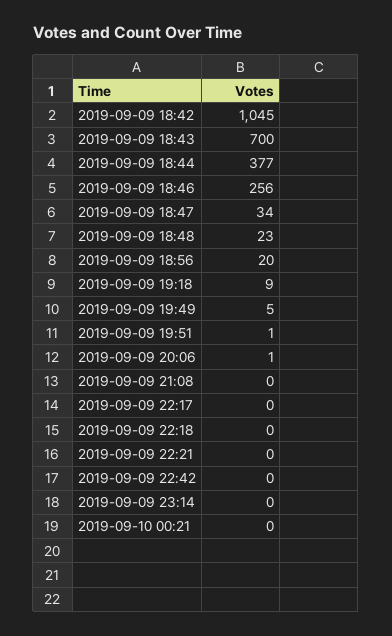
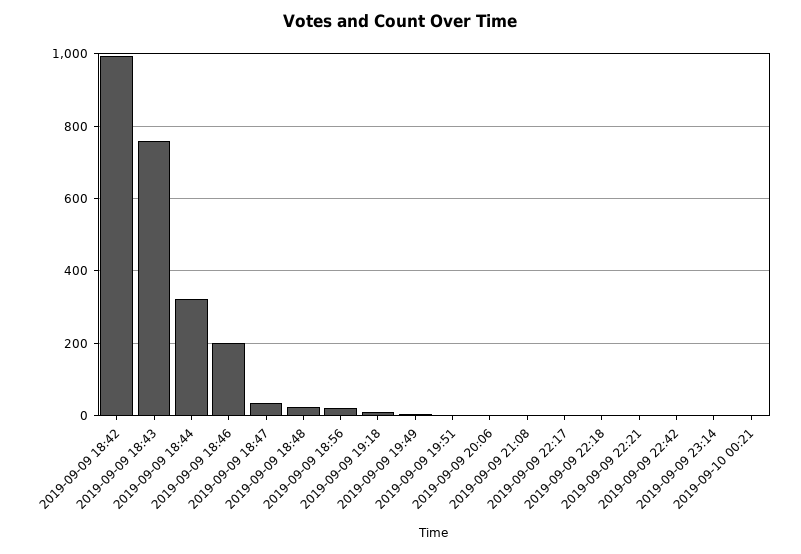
2019-09-09 18:42: 1045 -> 1000
2019-09-09 18:43: 700 -> 760
2019-09-09 18:44: 377 -> 320
2019-09-09 18:46: 256 -> 200

